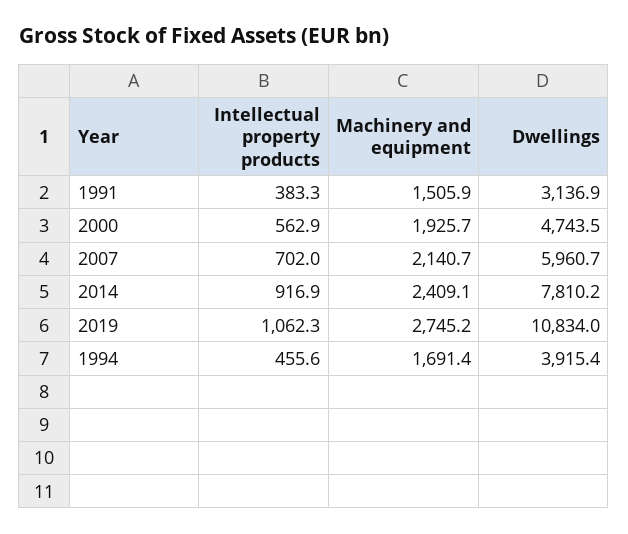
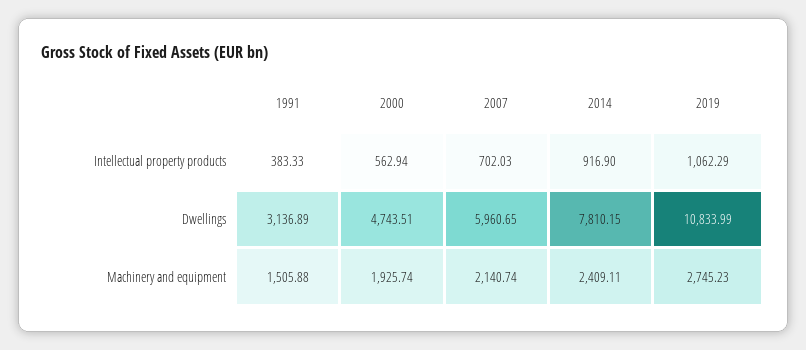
Intellectual property products, 1994: 455.6 -> none
Machinery and equipment, 1994: 1691.4 -> none
Dwellings, 1994: 3915.4 -> none

